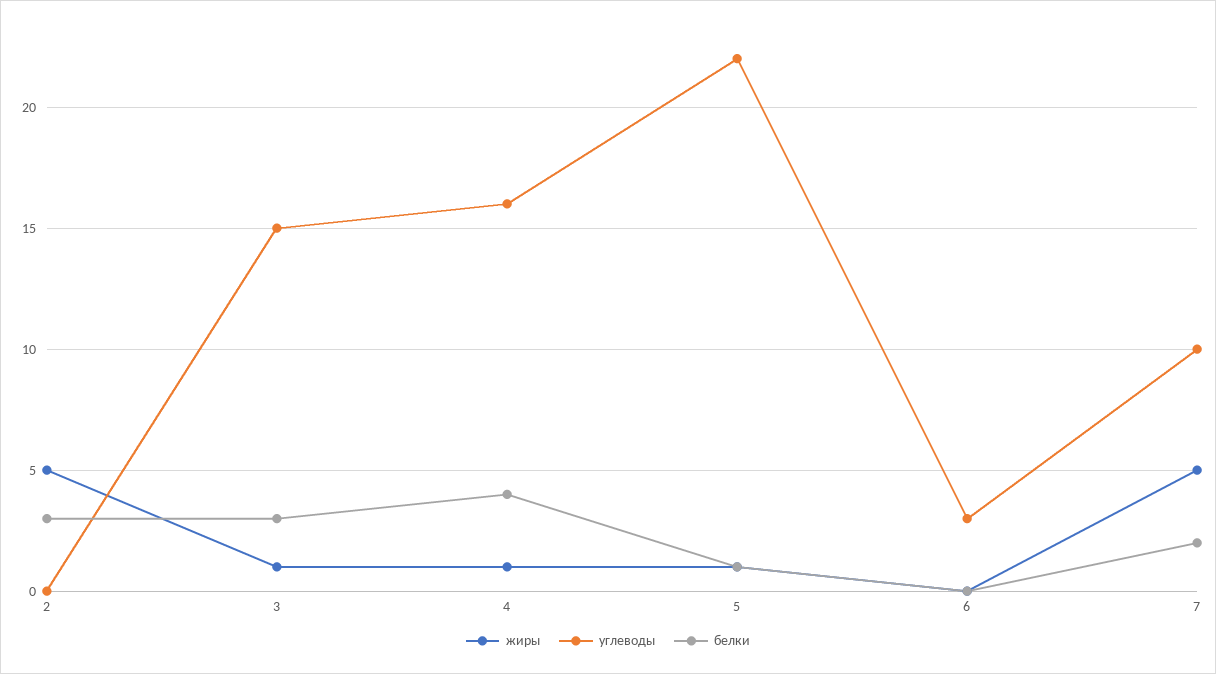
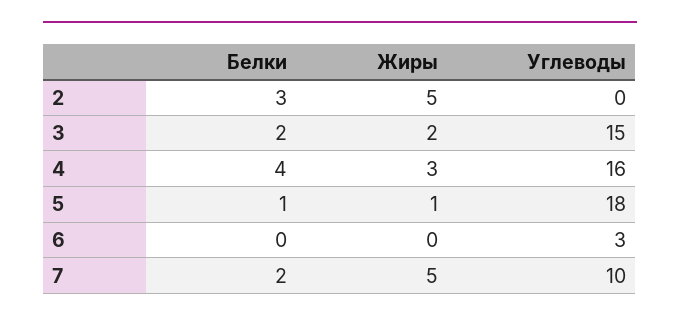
жиры, 3: 1 -> 2
белки, 3: 3 -> 2
жиры, 4: 1 -> 3
углеводы, 5: 22 -> 18

